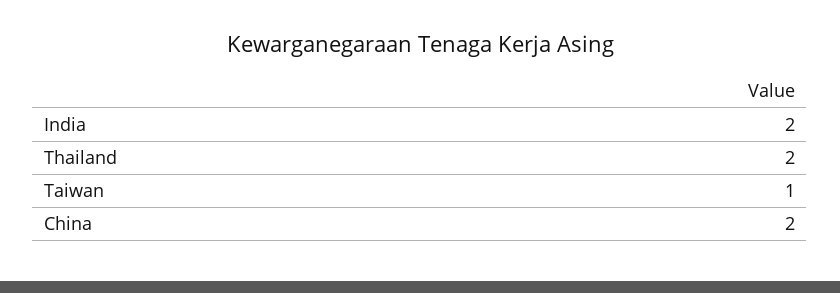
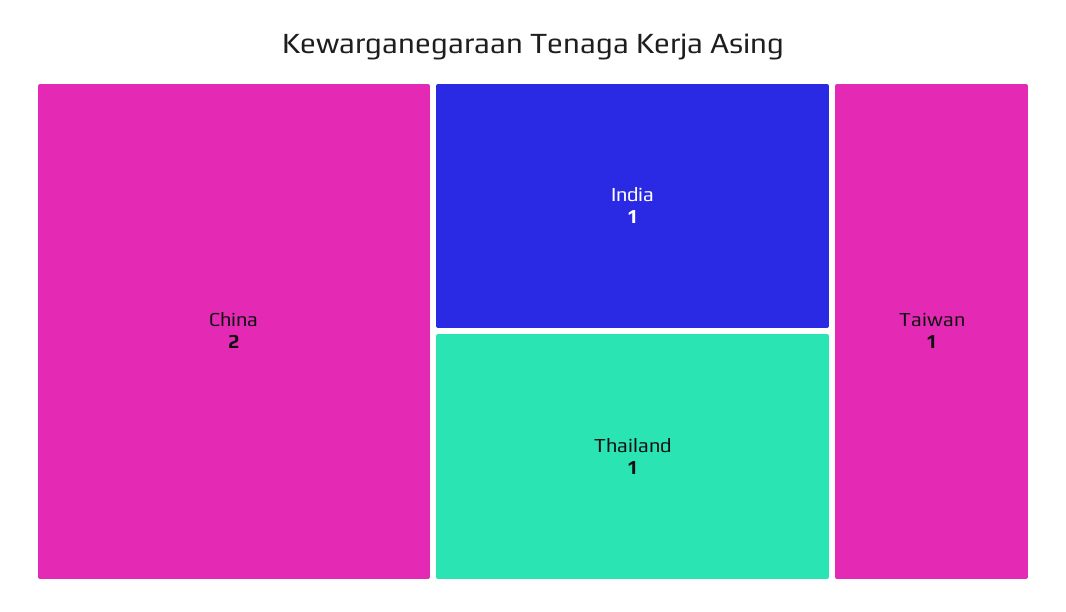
India: 2 -> 1
Thailand: 2 -> 1

